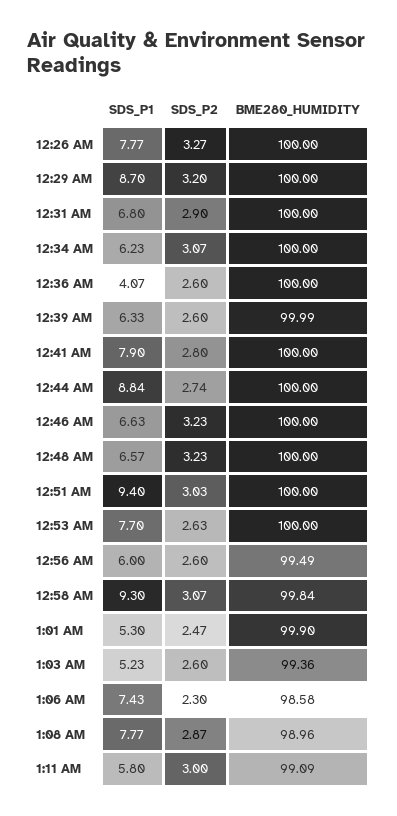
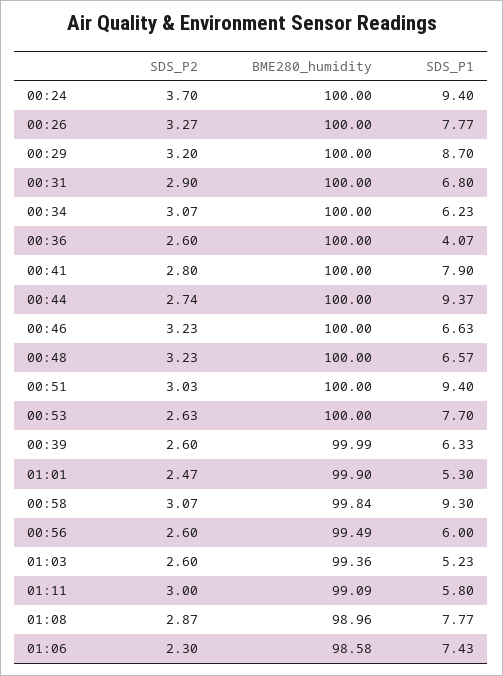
SDS_P1, 12:44 AM: 8.84 -> 9.37
SDS_P2, 00:24: none -> 3.7
BME280_HUMIDITY, 00:24: none -> 100
SDS_P1, 00:24: none -> 9.4

